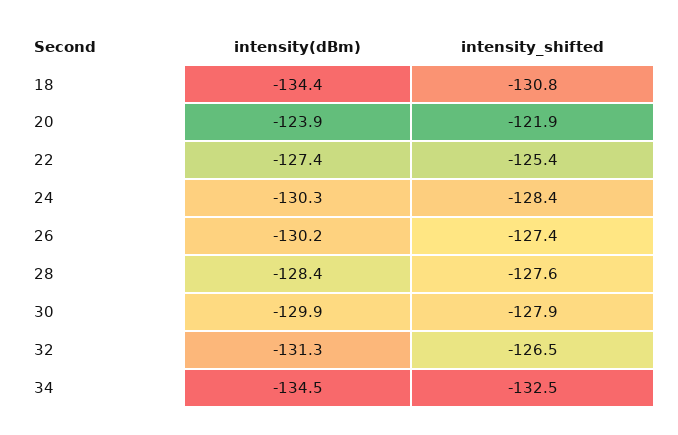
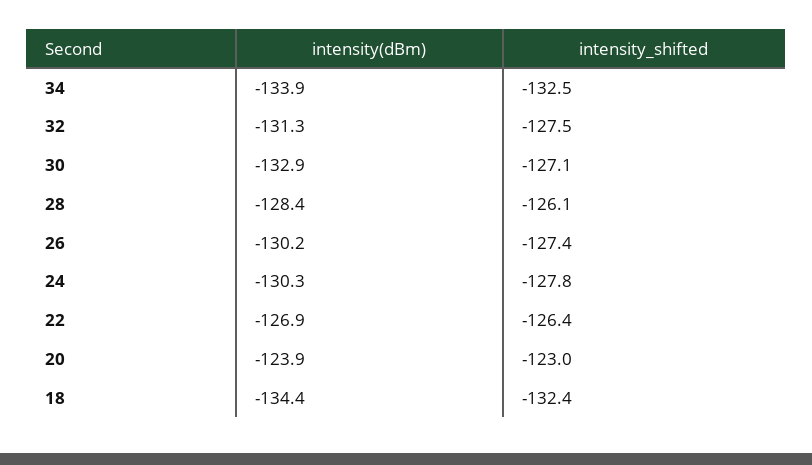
intensity_shifted, 18: -130.8 -> -132.4
intensity_shifted, 20: -121.9 -> -123
intensity(dBm), 22: -127.4 -> -126.9
intensity_shifted, 22: -125.4 -> -126.4
intensity_shifted, 24: -128.4 -> -127.8
intensity_shifted, 28: -127.6 -> -126.1
intensity(dBm), 30: -129.9 -> -132.9
intensity_shifted, 30: -127.9 -> -127.1
intensity_shifted, 32: -126.5 -> -127.5
intensity(dBm), 34: -134.5 -> -133.9

